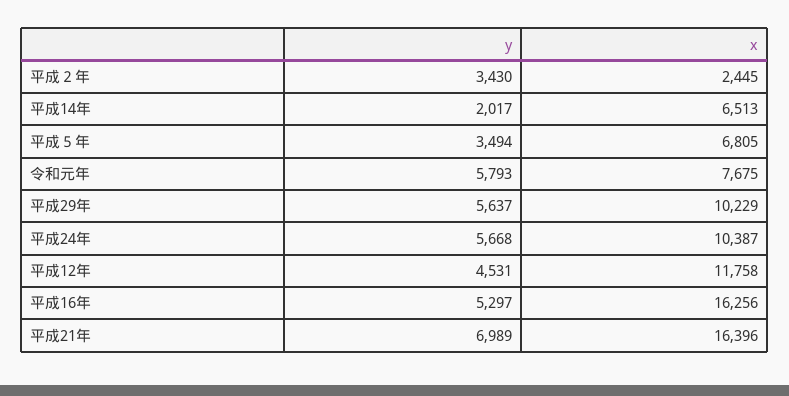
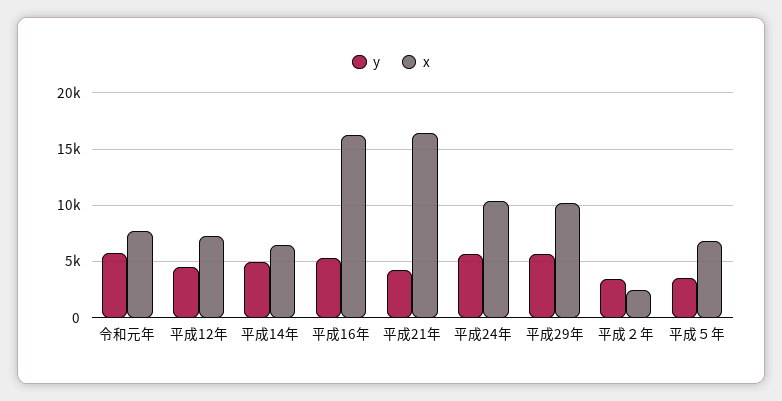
y, 平成14年: 2017 -> 5000
x, 平成12年: 11758 -> 7000
y, 平成21年: 6989 -> 4000

